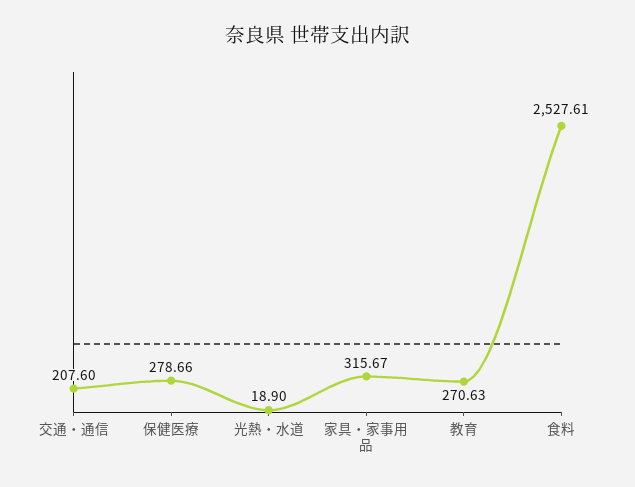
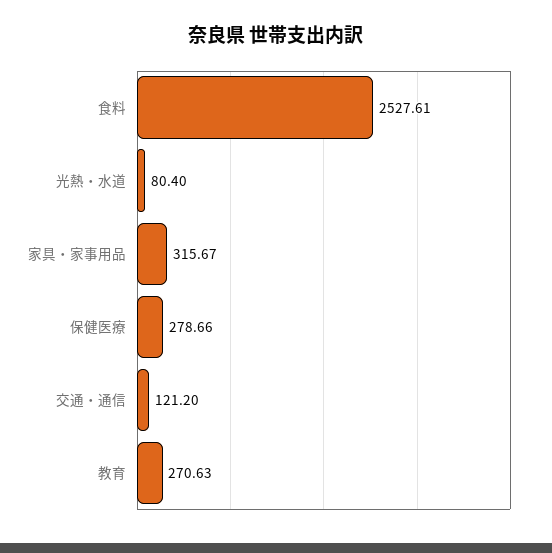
交通・通信: 207.6 -> 121.2
光熱・水道: 18.9 -> 80.4

